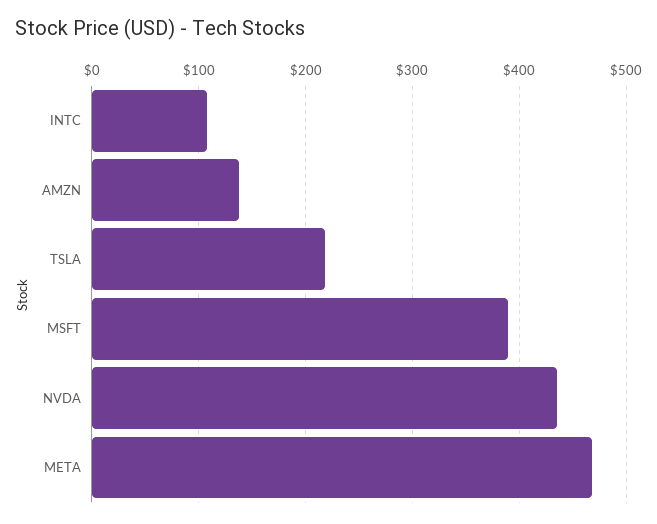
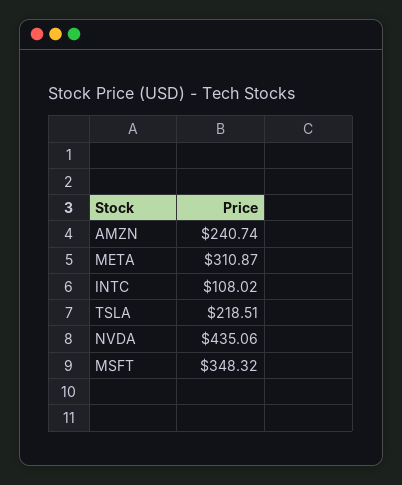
AMZN: 140 -> 240.74
MSFT: 390 -> 348.32
META: 470 -> 310.87

